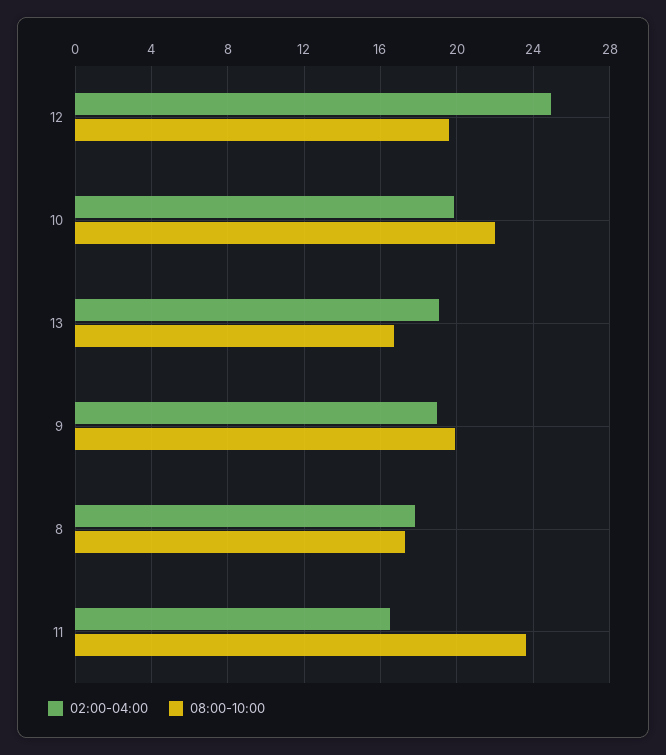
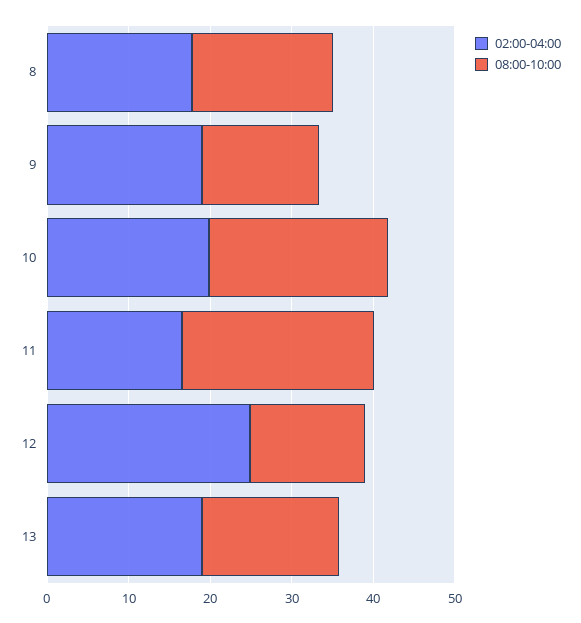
08:00-10:00, 12: 19.5 -> 14
08:00-10:00, 9: 20 -> 14

